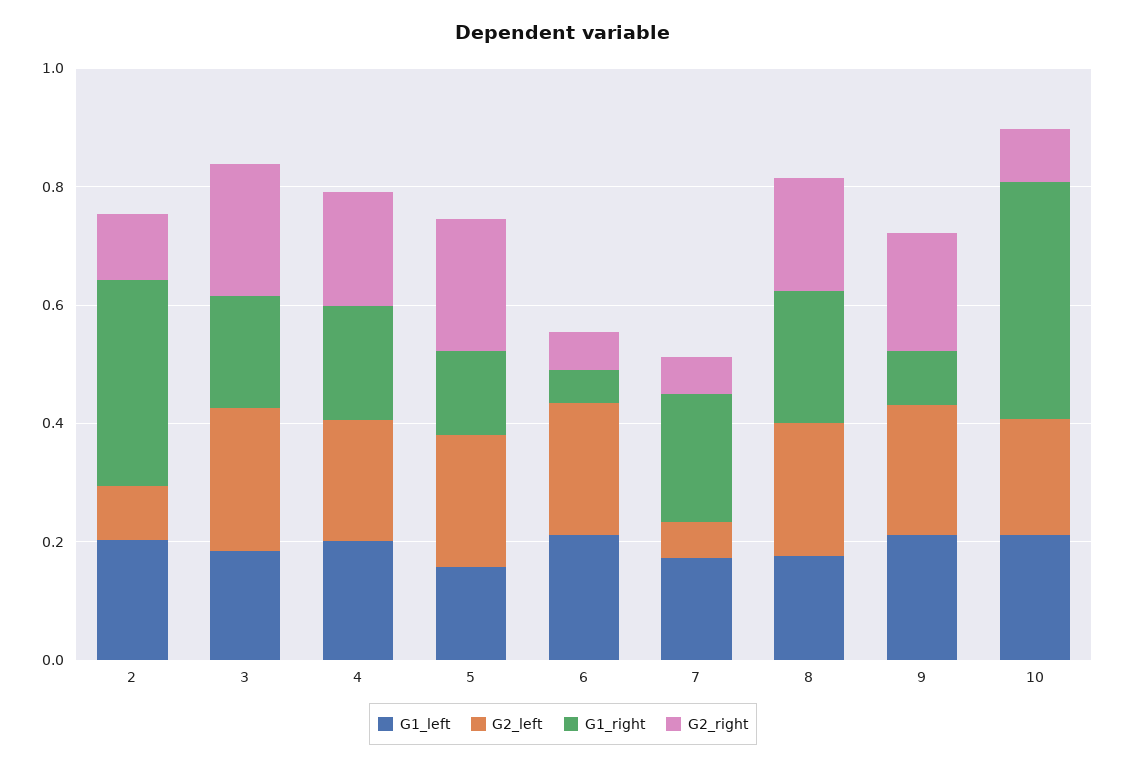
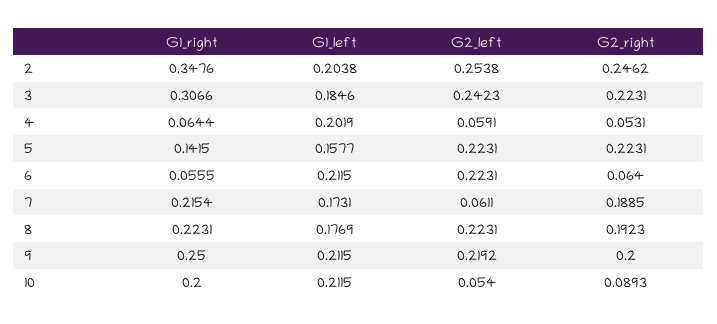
G2_left, 2: 0.1 -> 0.2538
G2_right, 2: 0.1 -> 0.2462
G1_right, 3: 0.2 -> 0.3066
G2_left, 4: 0.2 -> 0.0591
G1_right, 4: 0.2 -> 0.0644
G2_right, 4: 0.2 -> 0.0531
G2_right, 7: 0.05 -> 0.1885
G1_right, 9: 0.1 -> 0.25
G2_left, 10: 0.2 -> 0.054
G1_right, 10: 0.4 -> 0.2

